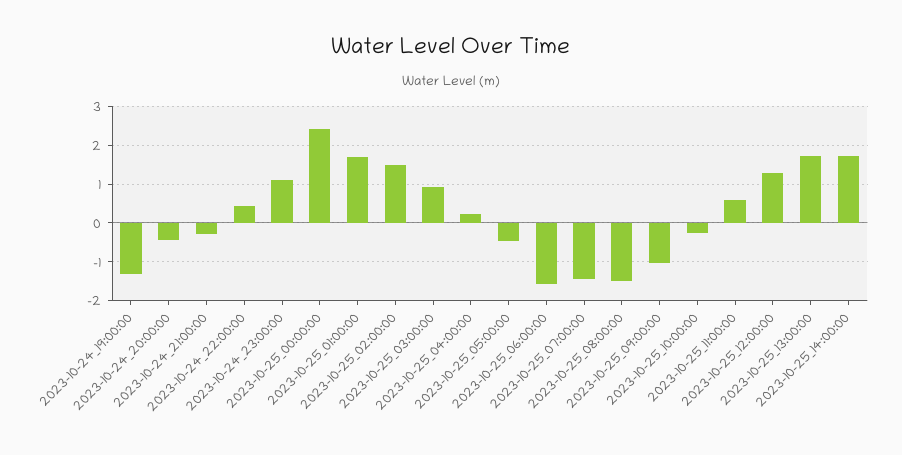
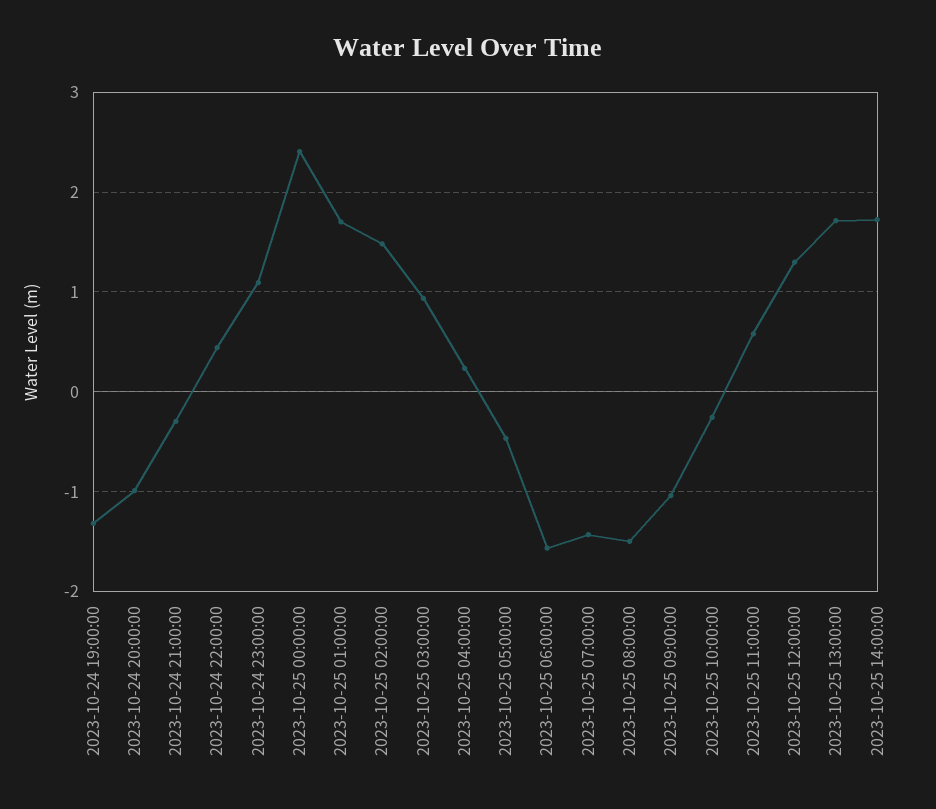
2023-10-24_20:00:00: -0.4 -> -1

